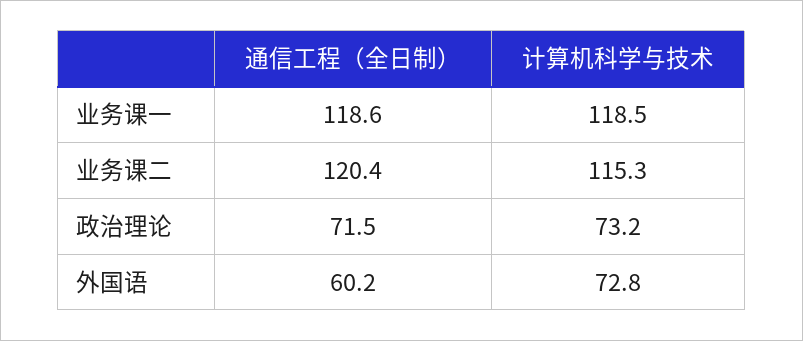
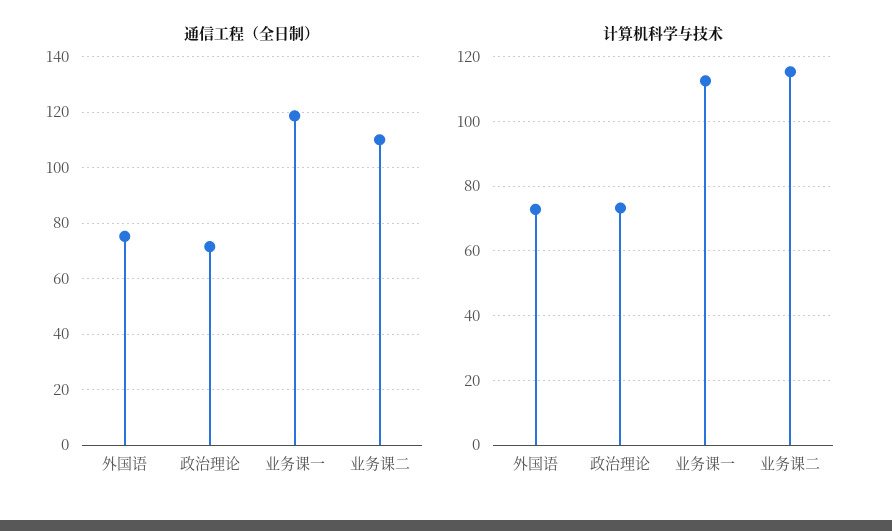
计算机科学与技术, 业务课一: 118.5 -> 112
通信工程（全日制）, 业务课二: 120.4 -> 110
通信工程（全日制）, 外国语: 60.2 -> 75

